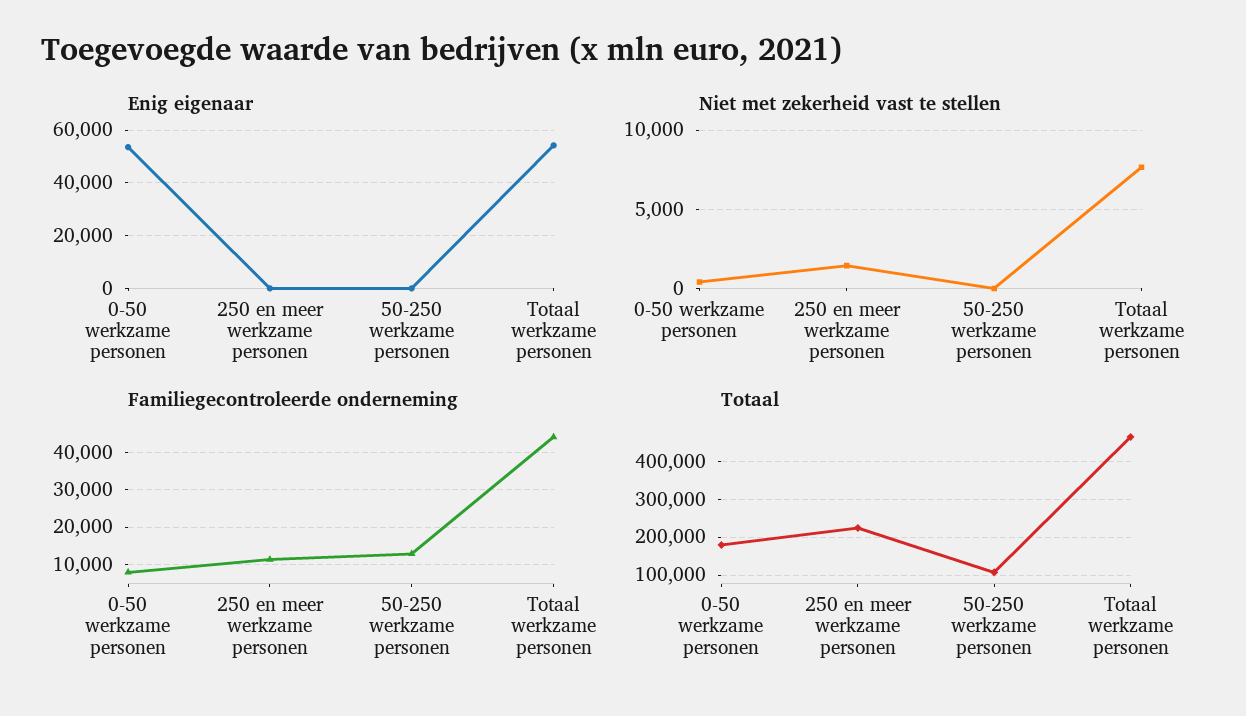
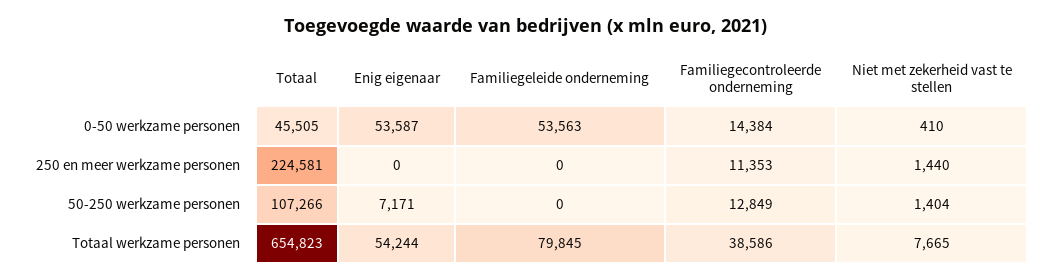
Enig eigenaar, 50-250 werkzame personen: 0 -> 7171
Niet met zekerheid vast te stellen, 50-250 werkzame personen: 0 -> 1404
Familiegecontroleerde onderneming, 0-50 werkzame personen: 8000 -> 14384
Familiegecontroleerde onderneming, Totaal werkzame personen: 44000 -> 38586
Totaal, 0-50 werkzame personen: 180000 -> 45505
Totaal, Totaal werkzame personen: 460000 -> 654823
Familiegeleide onderneming, 0-50 werkzame personen: none -> 53563
Familiegeleide onderneming, 250 en meer werkzame personen: none -> 0
Familiegeleide onderneming, 50-250 werkzame personen: none -> 0
Familiegeleide onderneming, Totaal werkzame personen: none -> 79845

